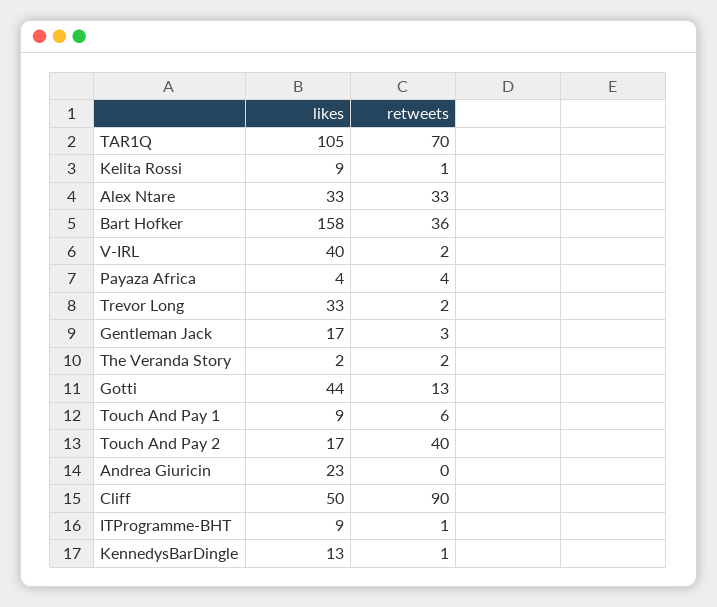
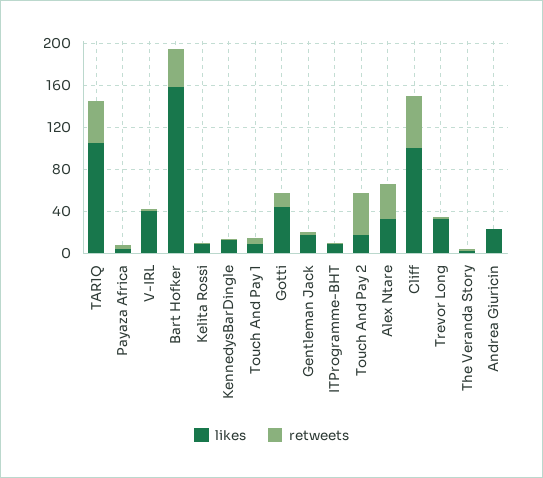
retweets, TAR1Q: 70 -> 40
likes, Cliff: 50 -> 100
retweets, Cliff: 90 -> 50

